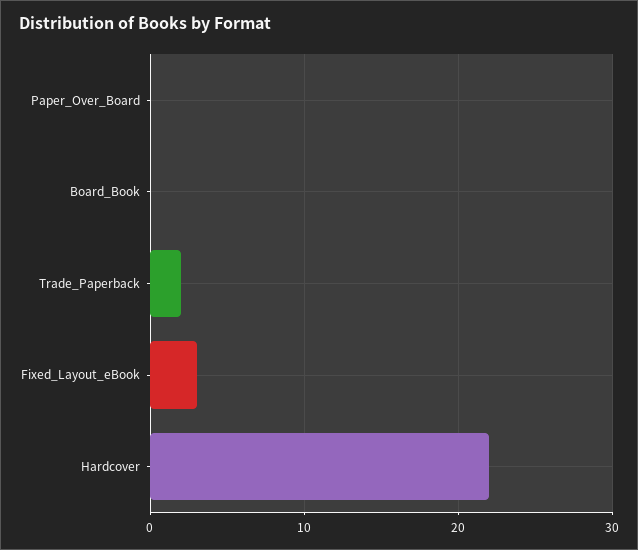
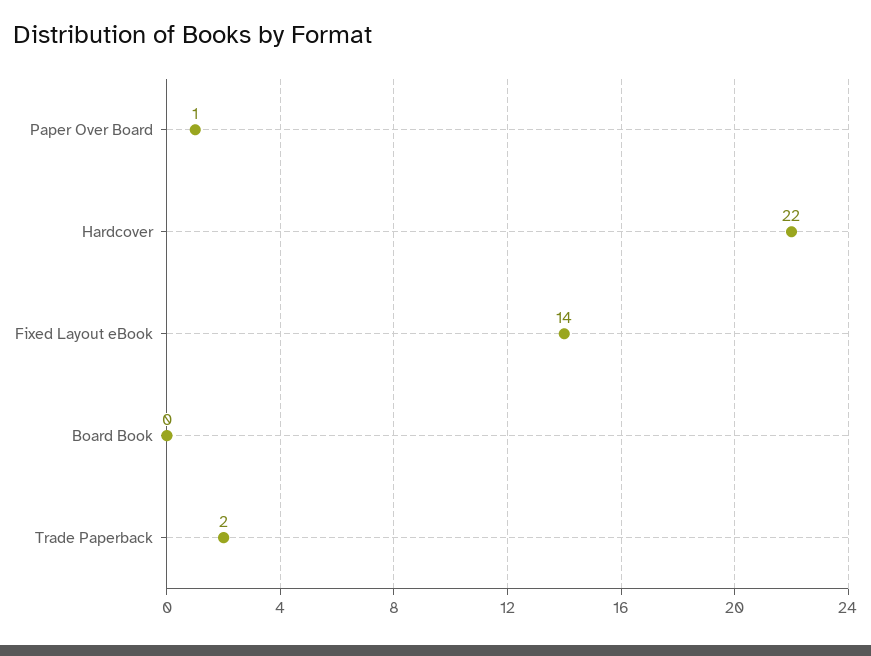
Paper_Over_Board: 0 -> 1
Fixed_Layout_eBook: 3 -> 14

